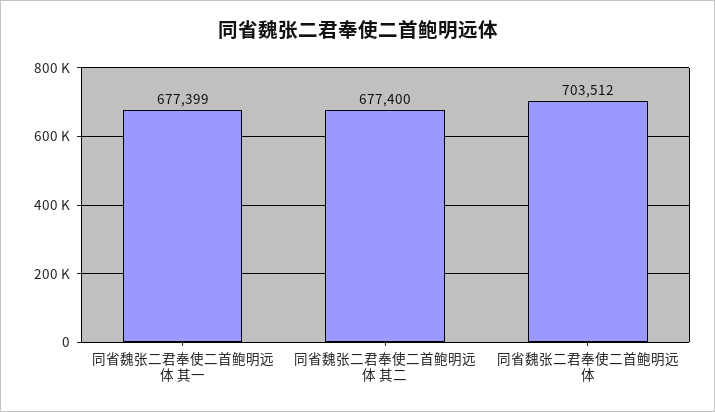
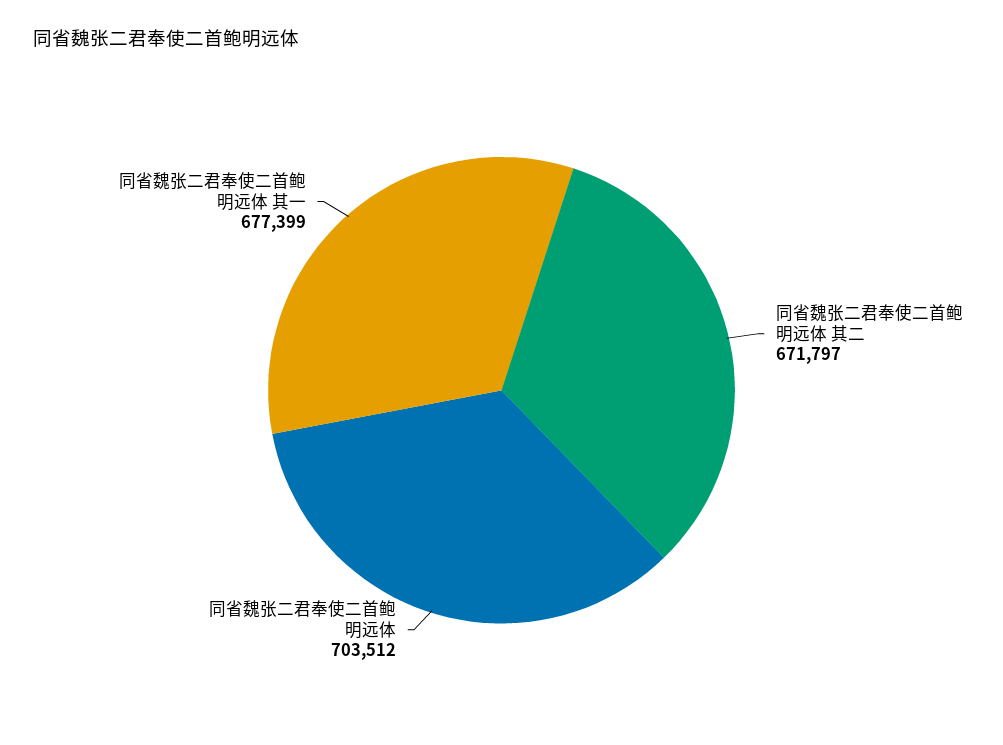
同省魏张二君奉使二首鲍明远体 其二: 677400 -> 671797

